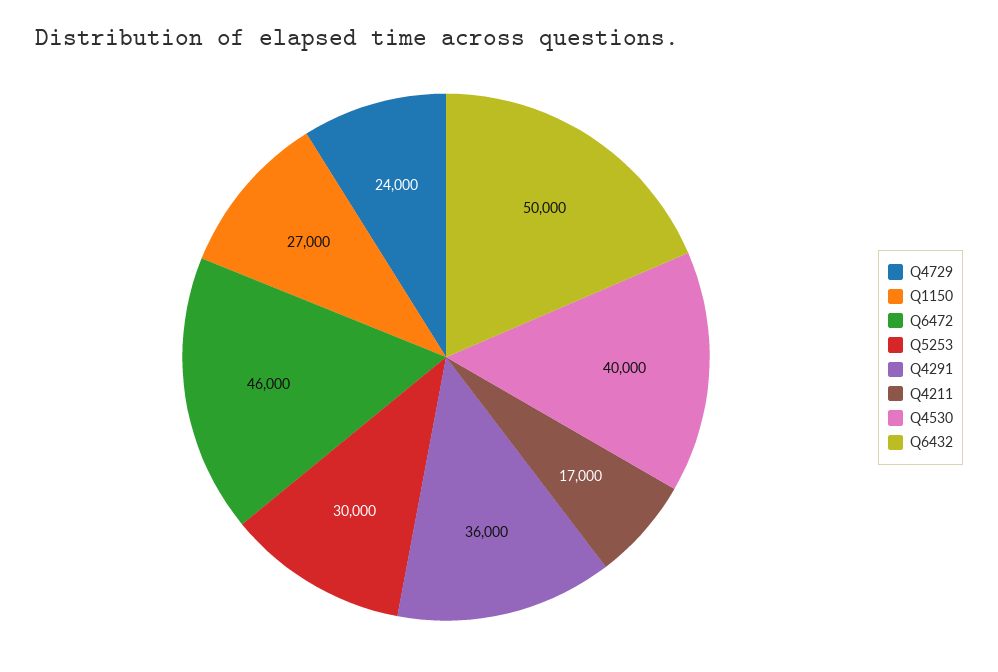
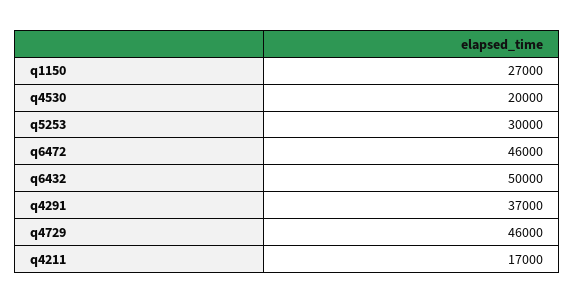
Q4729: 24000 -> 46000
Q4291: 36000 -> 37000
Q4530: 40000 -> 20000

